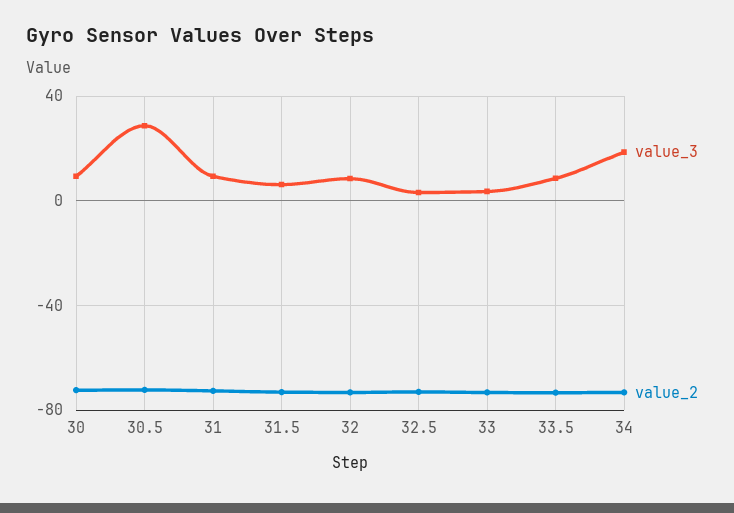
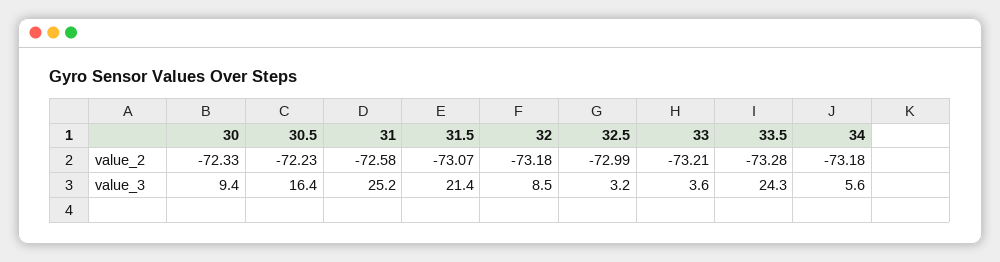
value_3, 30.5: 30 -> 16.4
value_3, 31: 10 -> 25.2
value_3, 31.5: 5 -> 21.4
value_3, 33.5: 10 -> 24.3
value_3, 34: 20 -> 5.6

